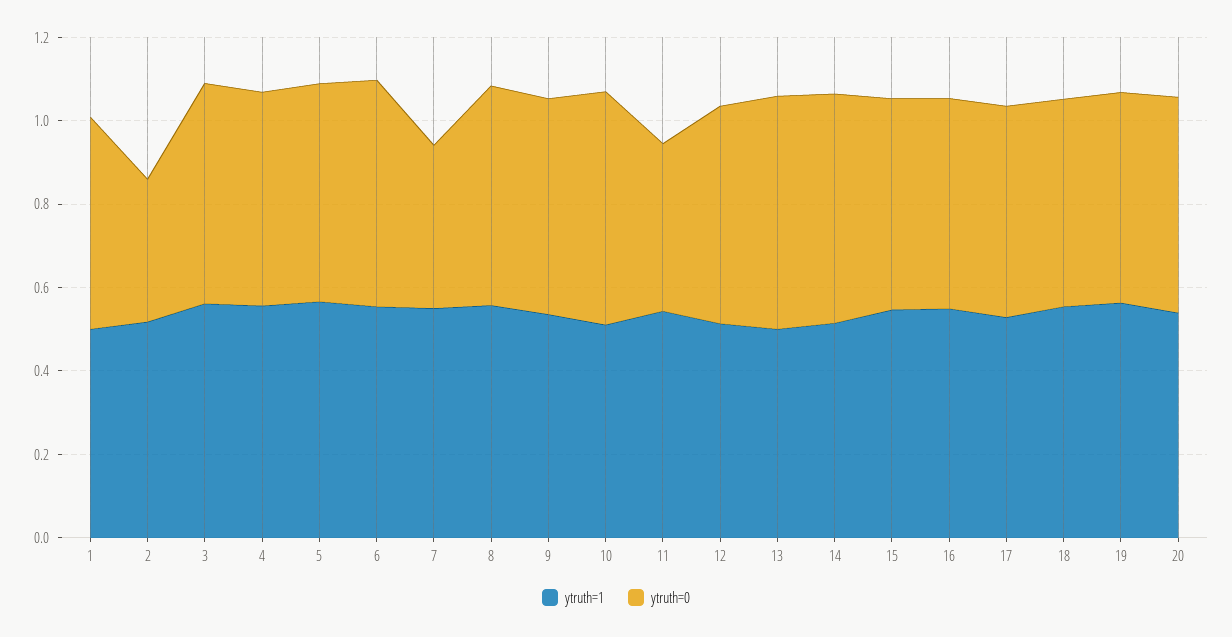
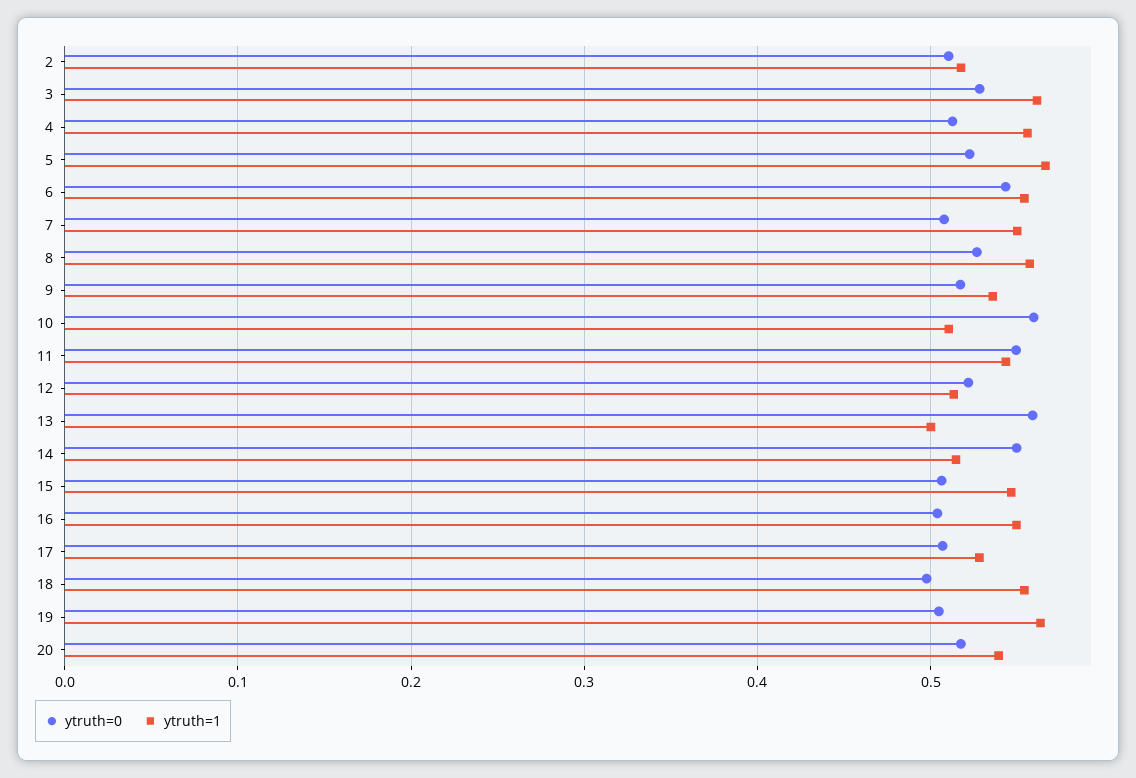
ytruth=1, 1: 0.5 -> none
ytruth=0, 1: 0.5 -> none
ytruth=0, 2: 0.35 -> 0.51
ytruth=0, 7: 0.4 -> 0.51
ytruth=0, 11: 0.4 -> 0.55

